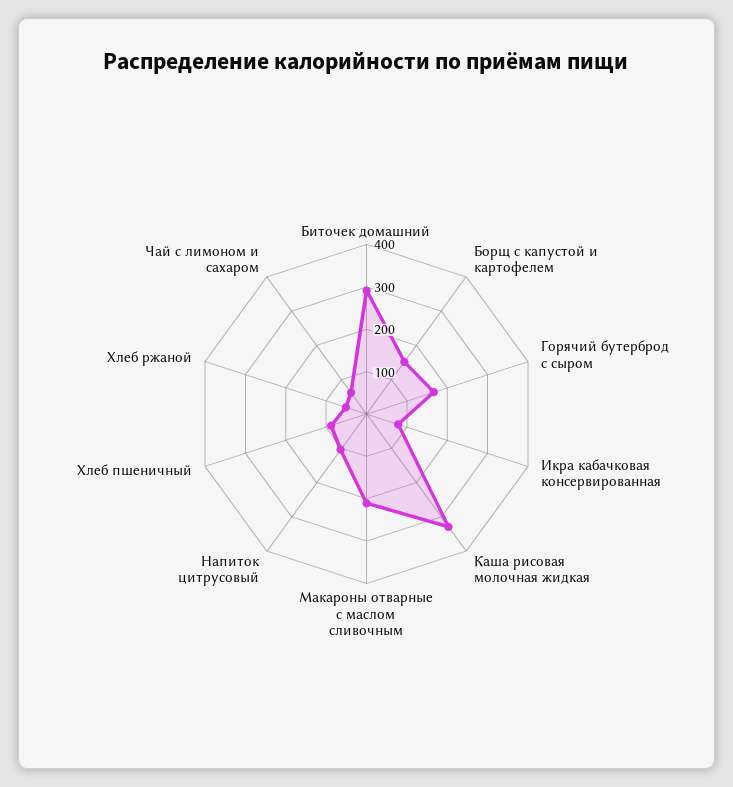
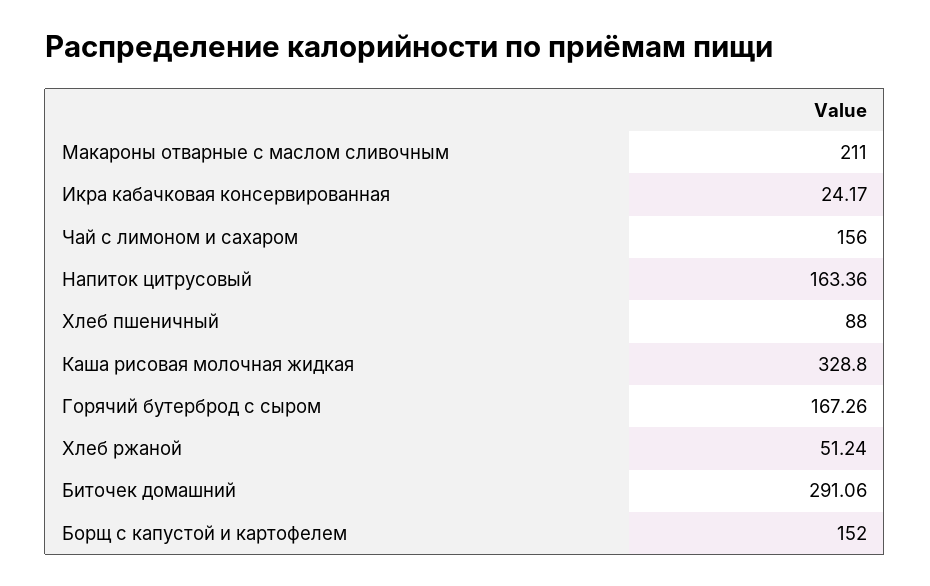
Икра кабачковая консервированная: 80 -> 24.17
Напиток цитрусовый: 100 -> 163.36
Чай с лимоном и сахаром: 60 -> 156

